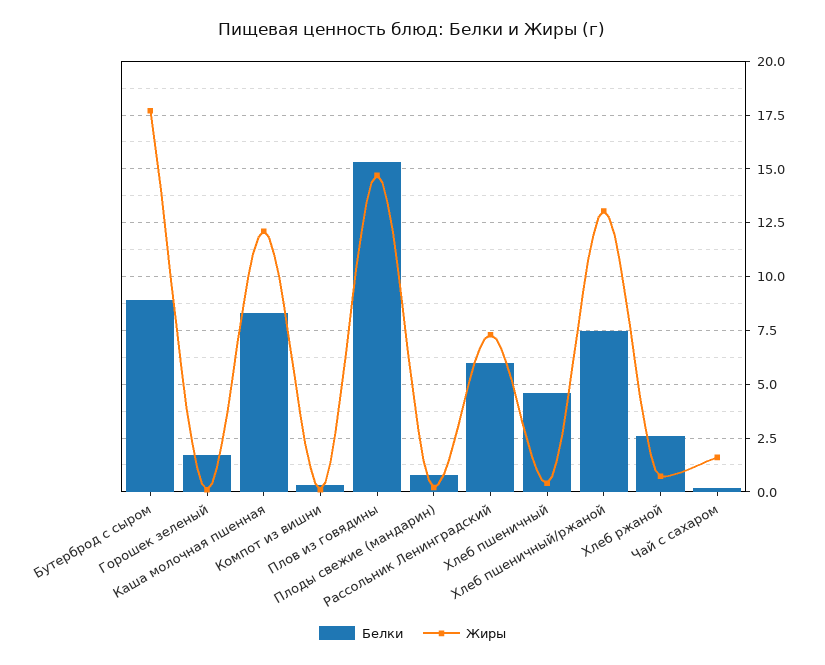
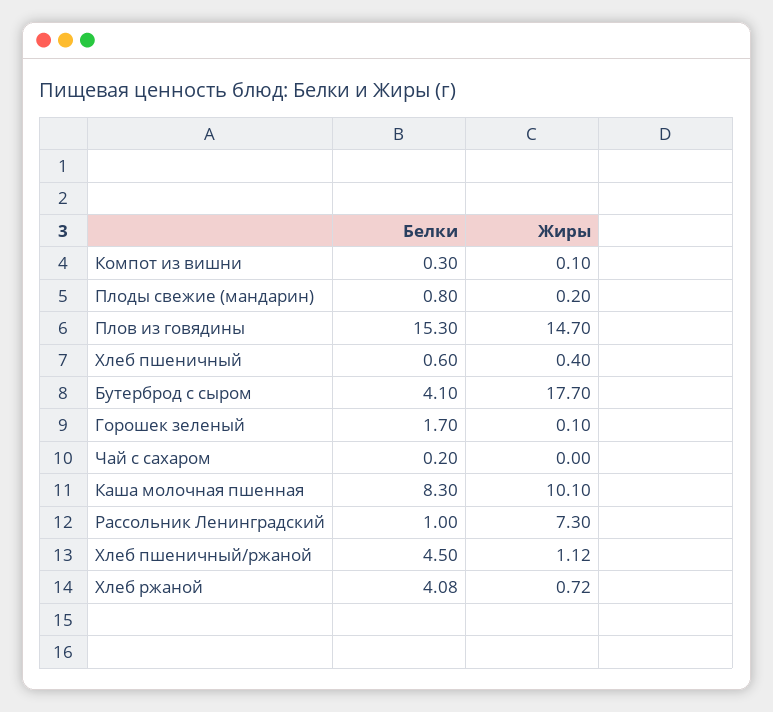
Белки, Бутерброд с сыром: 9 -> 4.1
Жиры, Каша молочная пшенная: 12 -> 10.1
Белки, Рассольник Ленинградский: 6 -> 1
Белки, Хлеб пшеничный: 4.5 -> 0.6
Белки, Хлеб пшеничный/ржаной: 7.5 -> 4.5
Жиры, Хлеб пшеничный/ржаной: 13 -> 1.12
Белки, Хлеб ржаной: 2.5 -> 4.08
Жиры, Чай с сахаром: 1.5 -> 0

